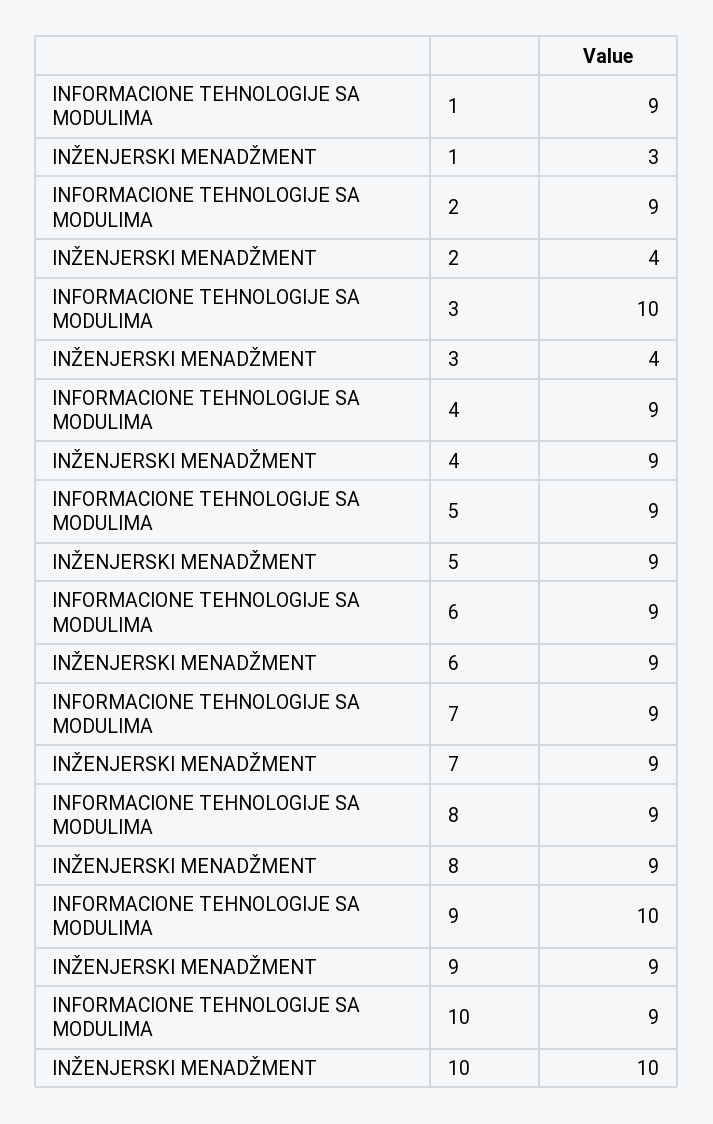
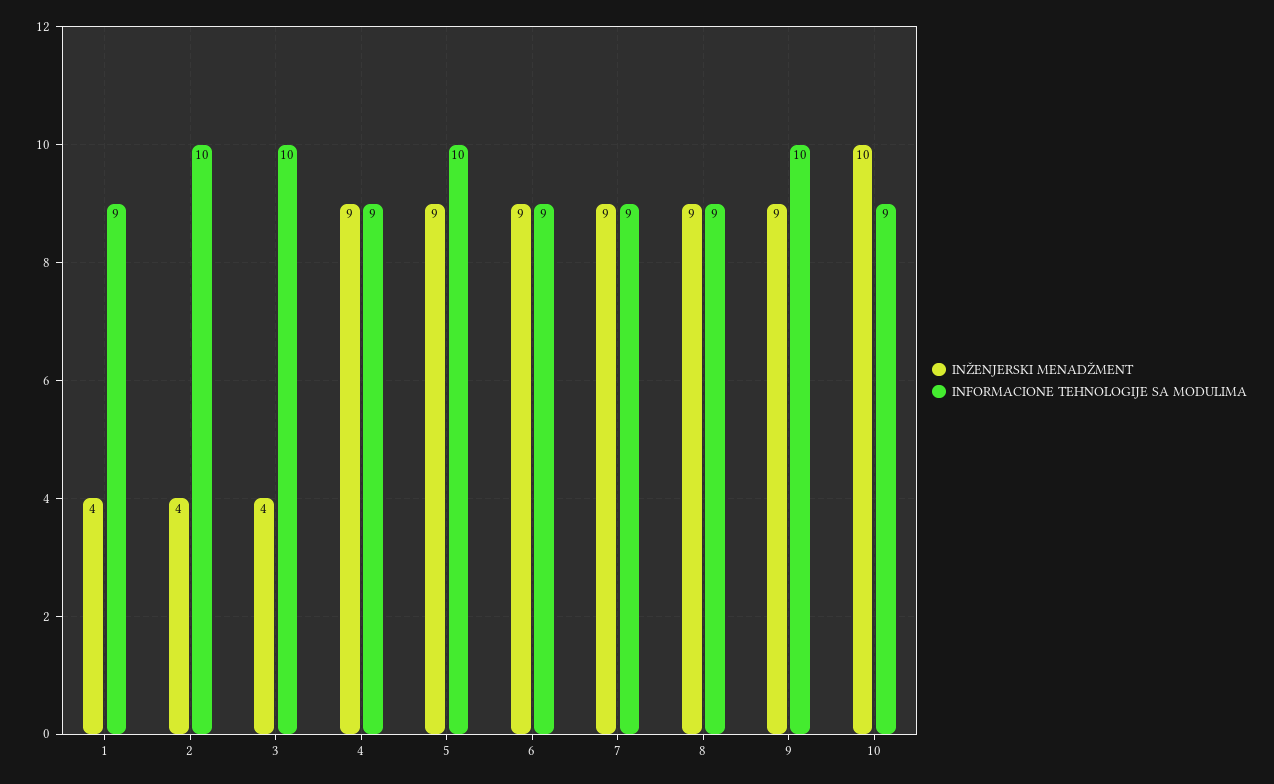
INŽENJERSKI MENADŽMENT, 1: 3 -> 4
INFORMACIONE TEHNOLOGIJE SA MODULIMA, 2: 9 -> 10
INFORMACIONE TEHNOLOGIJE SA MODULIMA, 5: 9 -> 10

